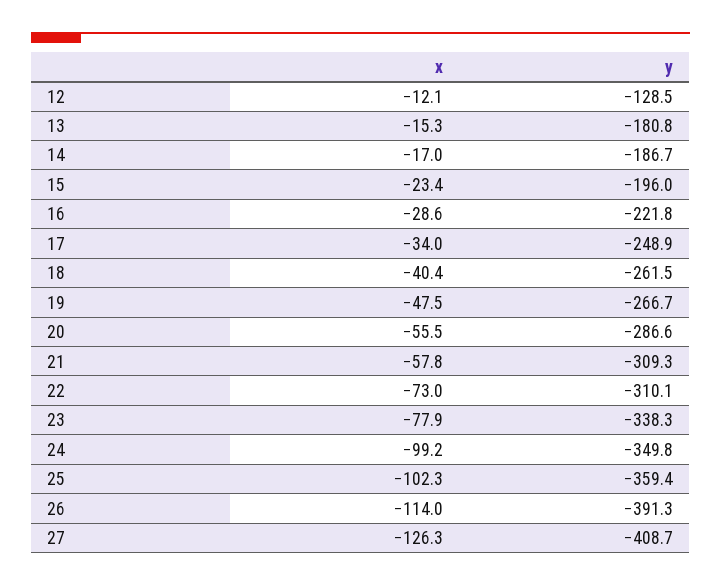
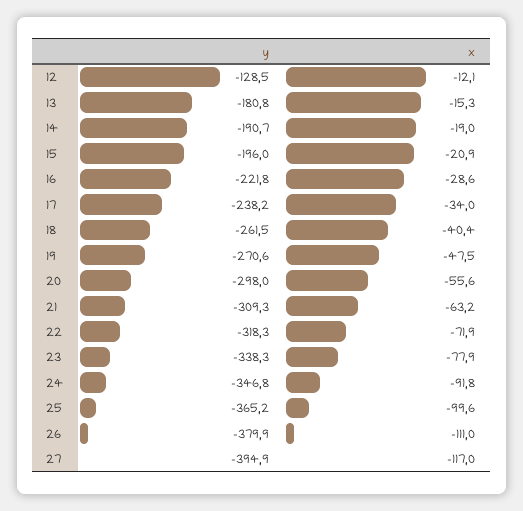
x, 14: -17 -> -19
y, 14: -186.7 -> -190.7
x, 15: -23.4 -> -20.9
y, 17: -248.9 -> -238.2
y, 19: -266.7 -> -270.6
x, 20: -55.5 -> -55.6
y, 20: -286.6 -> -298
x, 21: -57.8 -> -63.2
x, 22: -73 -> -71.9
y, 22: -310.1 -> -318.3
x, 24: -99.2 -> -91.8
y, 24: -349.8 -> -346.8
x, 25: -102.3 -> -99.6
y, 25: -359.4 -> -365.2
x, 26: -114 -> -111
y, 26: -391.3 -> -379.9
x, 27: -126.3 -> -117
y, 27: -408.7 -> -394.9

